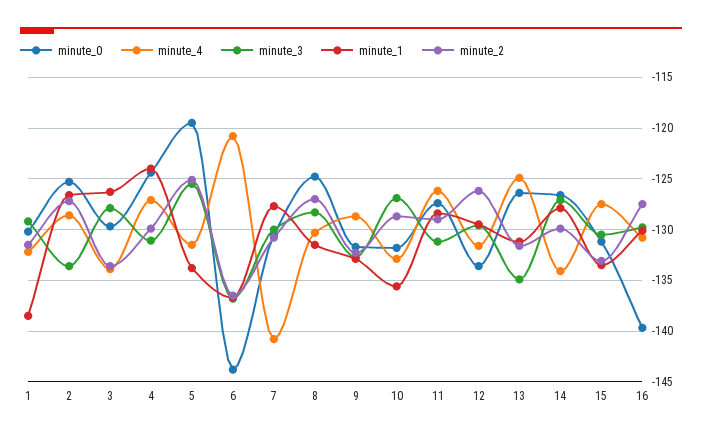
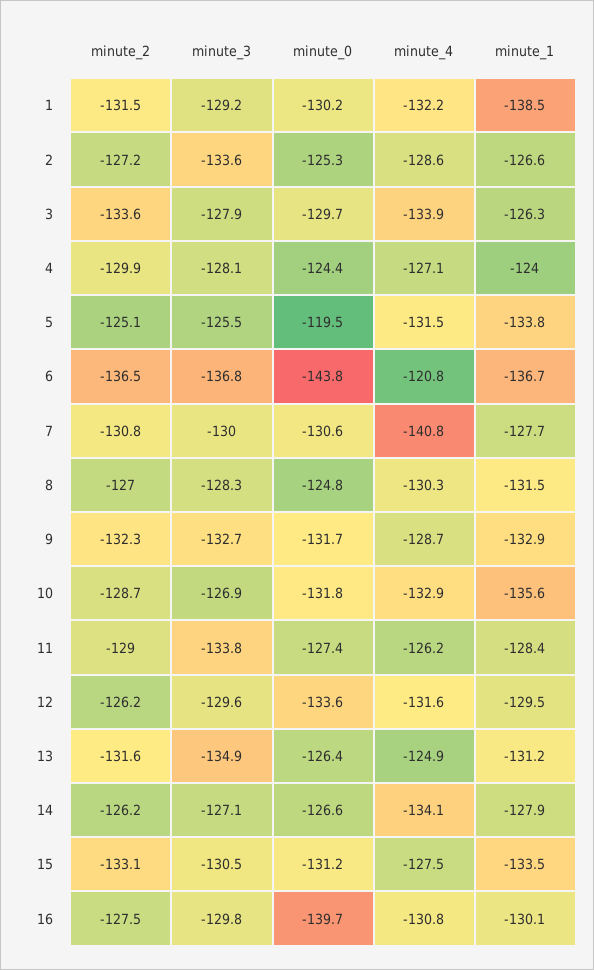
minute_3, 4: -131 -> -128.1
minute_3, 11: -131 -> -133.8
minute_2, 14: -130 -> -126.2

